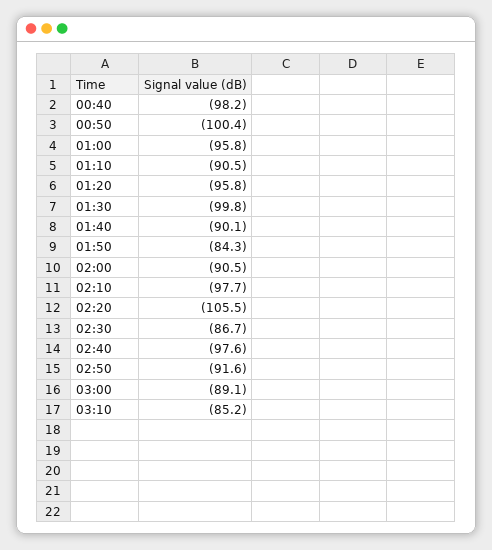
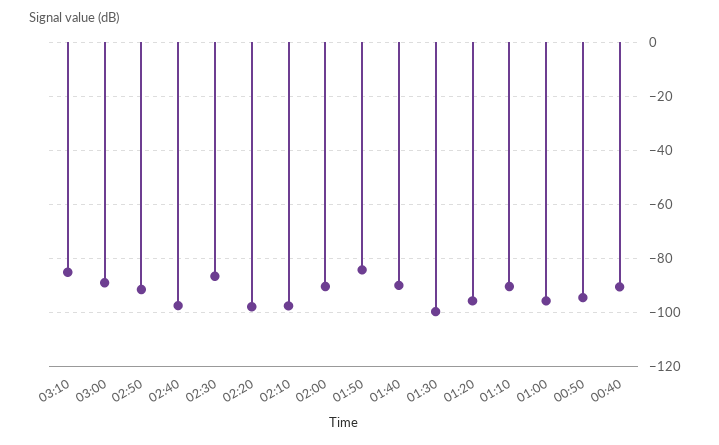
00:40: -98.2 -> -90
00:50: -100.4 -> -95
02:20: -105.5 -> -97.5

